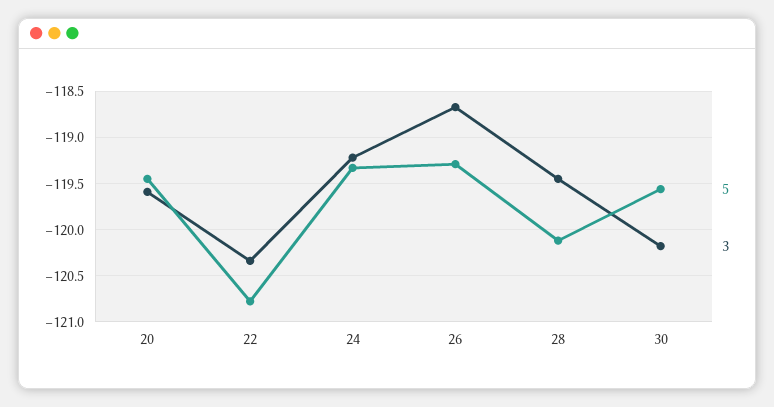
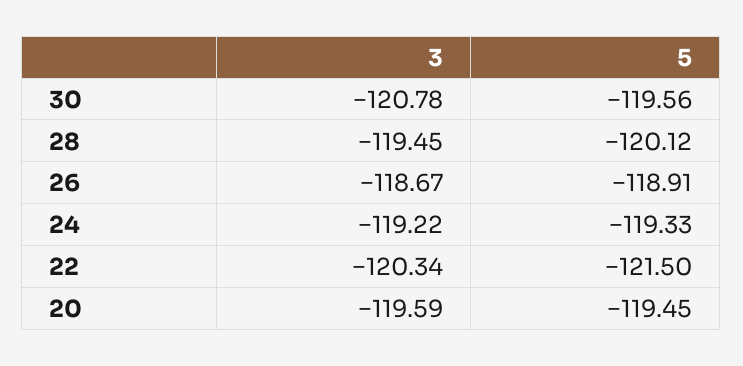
5, 22: -120.8 -> -121.5
5, 26: -119.3 -> -118.91
3, 30: -120.2 -> -120.78

